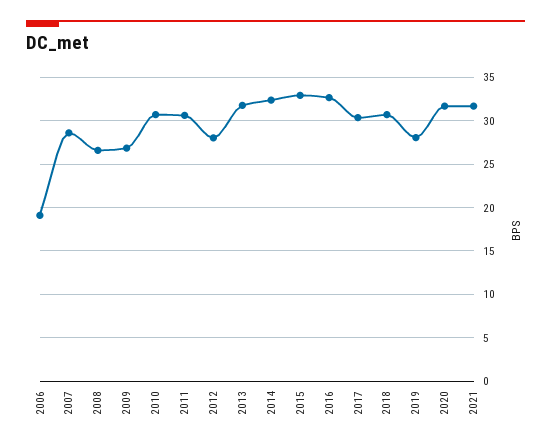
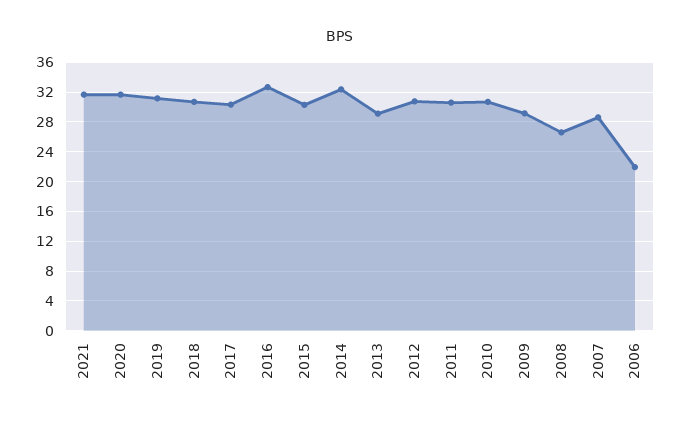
2006: 19 -> 22
2009: 27 -> 29
2012: 28 -> 31
2013: 32 -> 29
2015: 33 -> 30
2019: 28 -> 31

